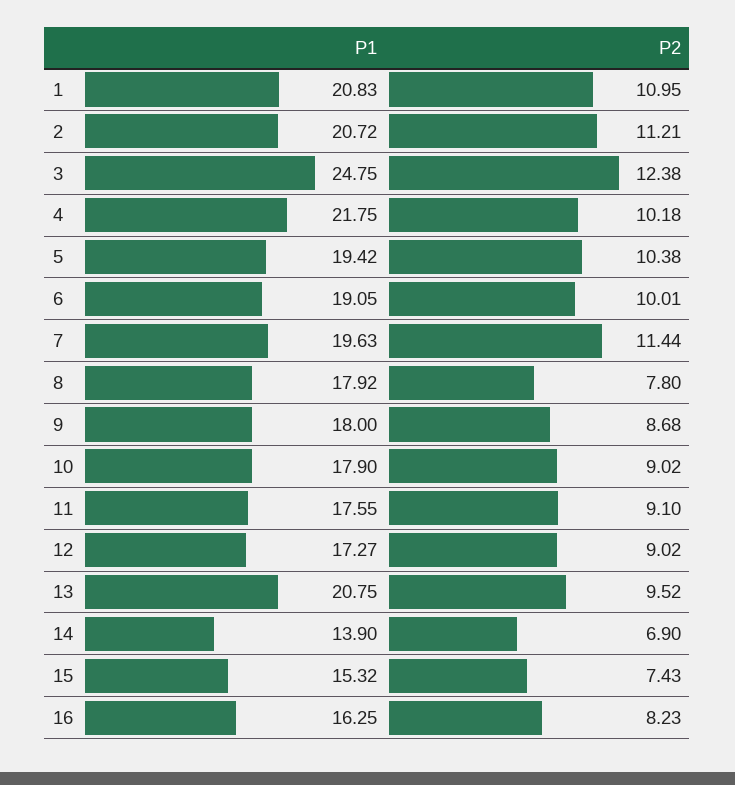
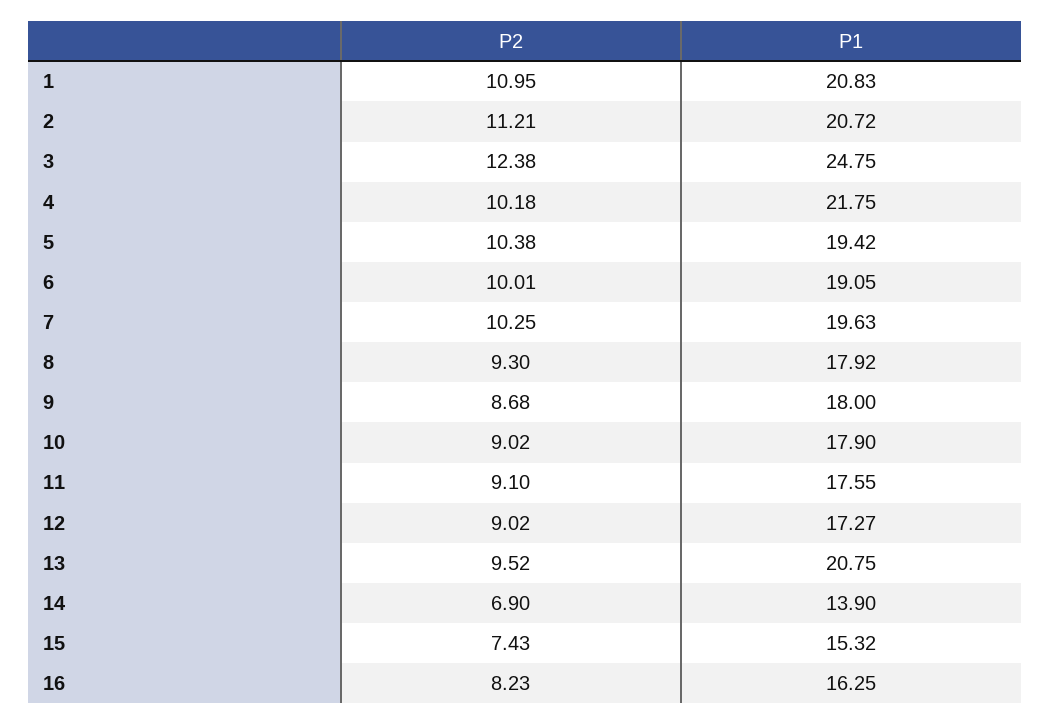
P2, 7: 11.44 -> 10.25
P2, 8: 7.8 -> 9.3

